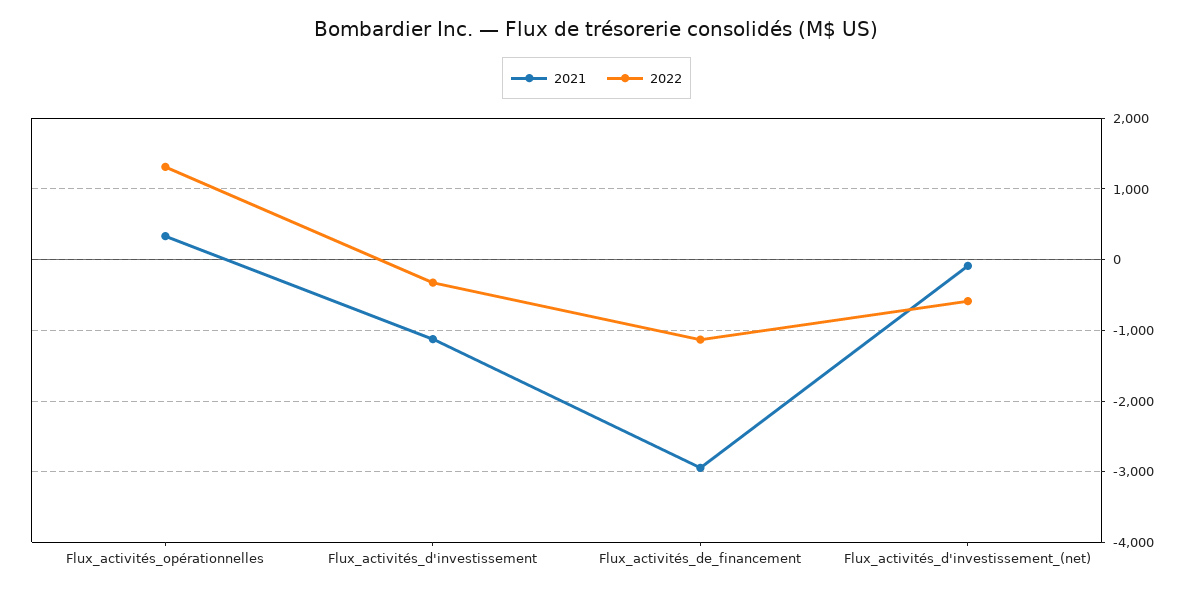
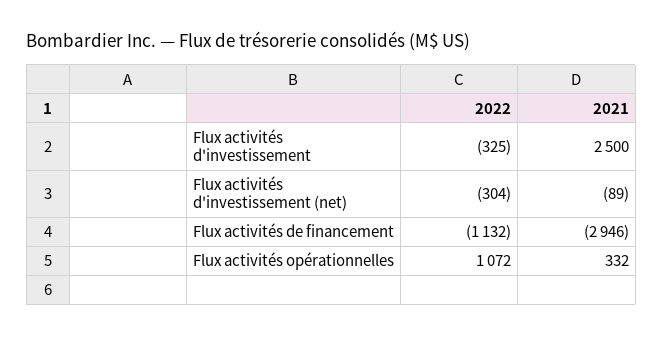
2022, Flux_activités_opérationnelles: 1300 -> 1072
2021, Flux_activités_d'investissement: -1100 -> 2500
2022, Flux_activités_d'investissement_(net): -600 -> -304

